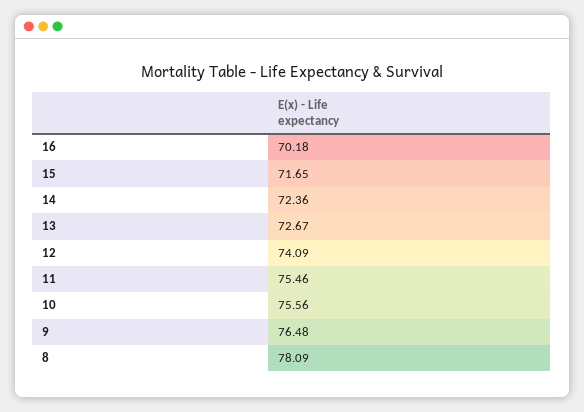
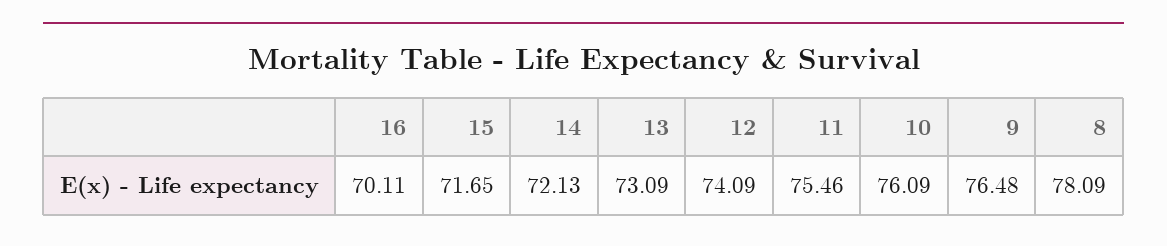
16: 70.18 -> 70.11
14: 72.36 -> 72.13
13: 72.67 -> 73.09
10: 75.56 -> 76.09

